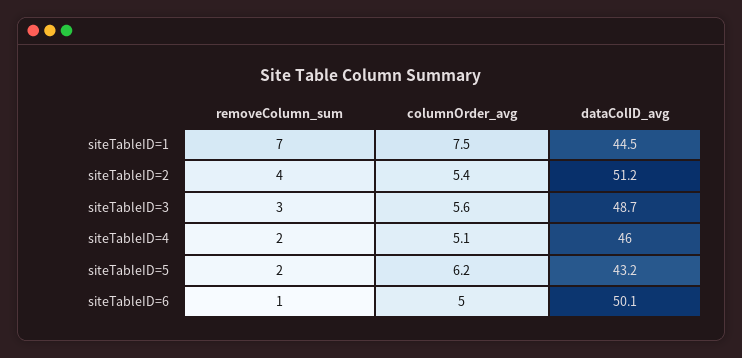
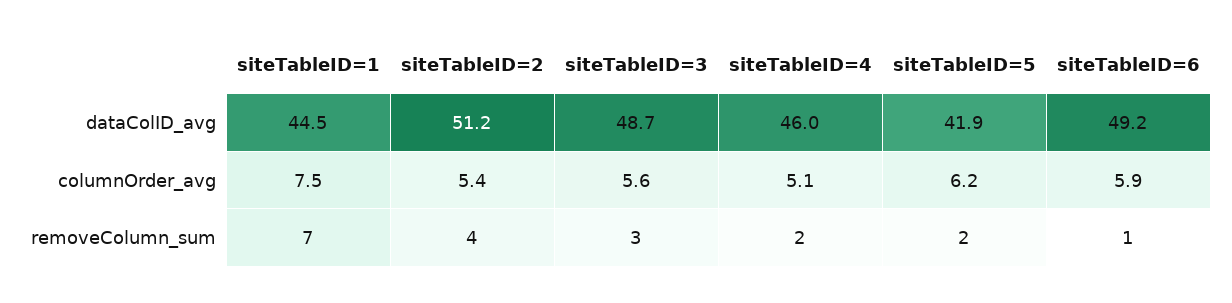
dataColID_avg, siteTableID=5: 43.2 -> 41.9
columnOrder_avg, siteTableID=6: 5 -> 5.9
dataColID_avg, siteTableID=6: 50.1 -> 49.2

